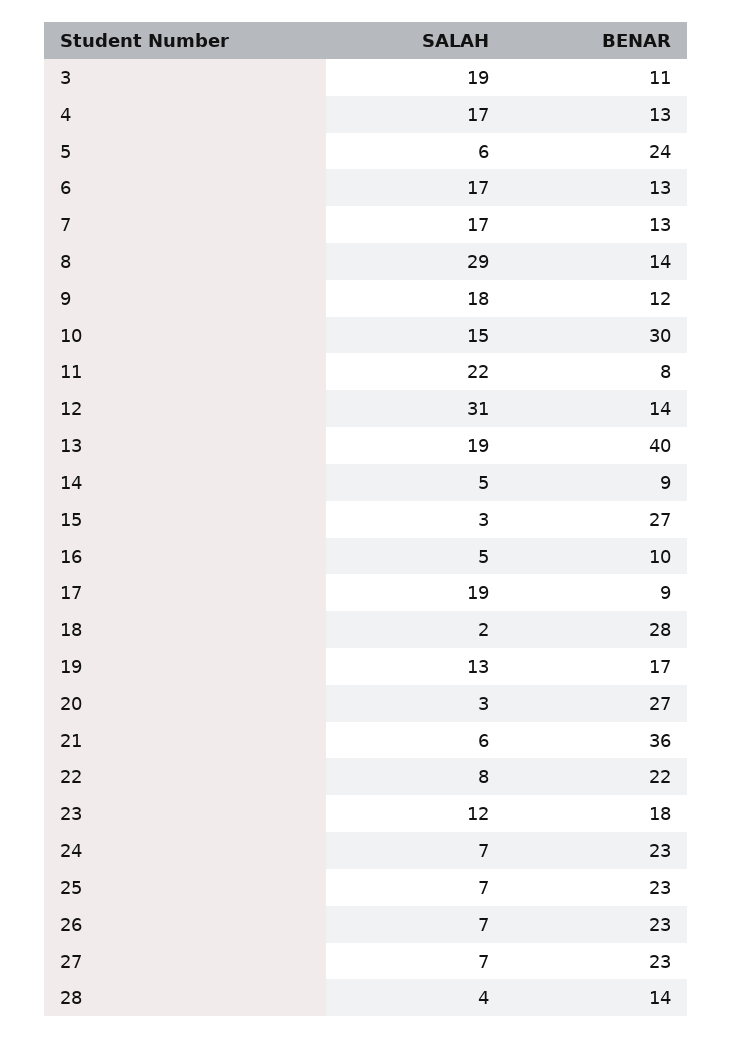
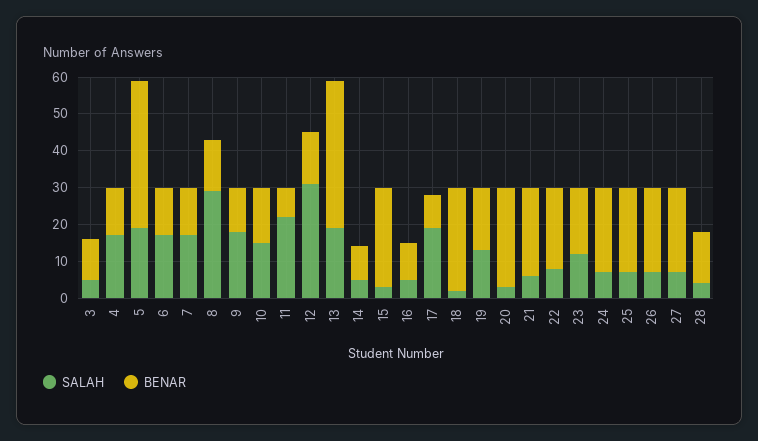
SALAH, 3: 19 -> 5
SALAH, 5: 6 -> 20
BENAR, 5: 24 -> 40
BENAR, 10: 30 -> 15
BENAR, 21: 36 -> 25

